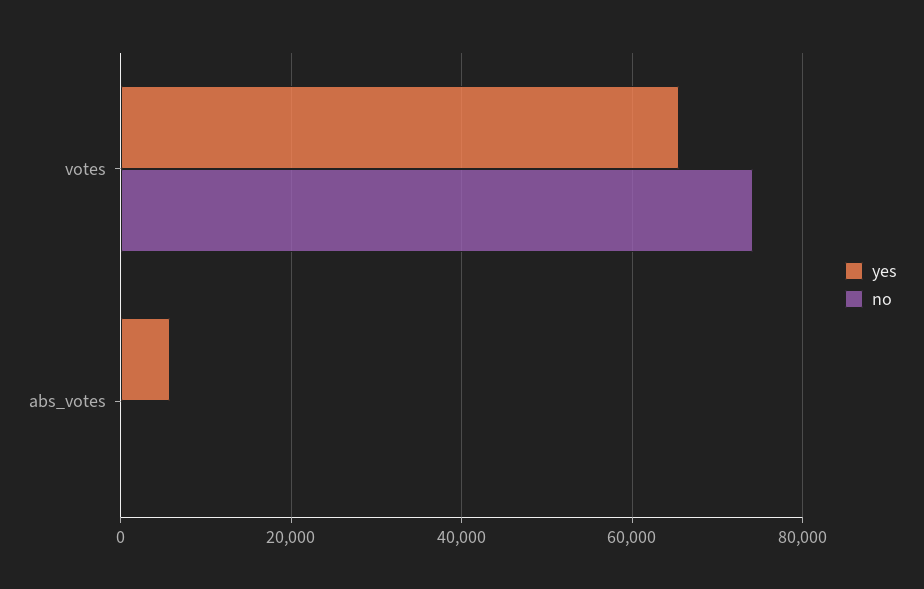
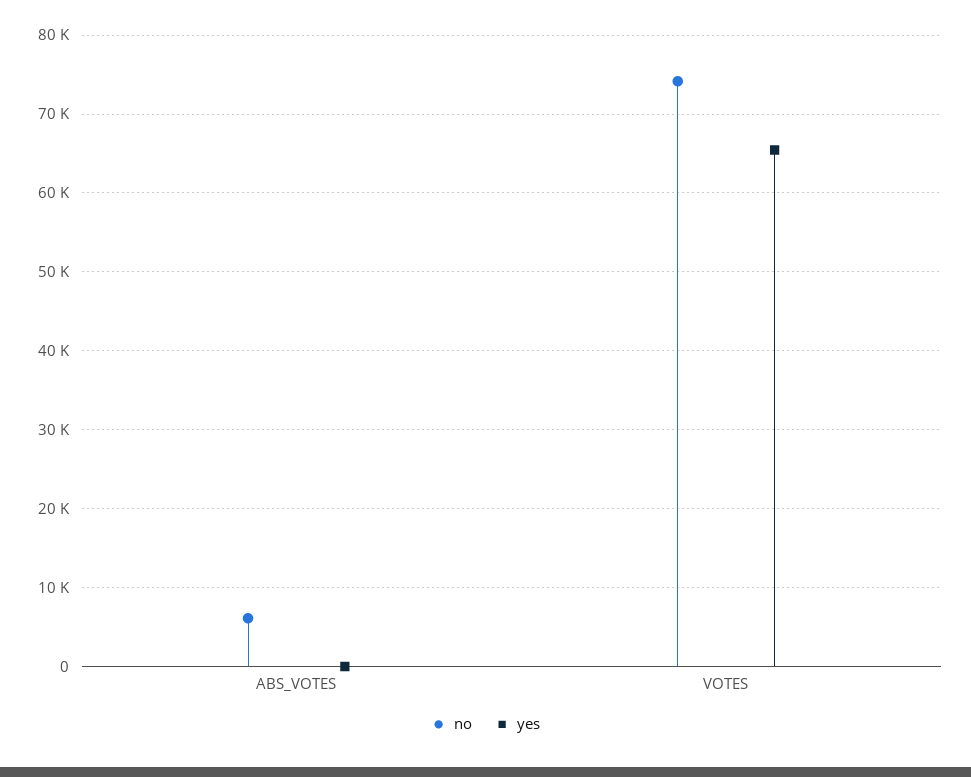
yes, abs_votes: 6000 -> 0
no, abs_votes: 0 -> 6000

